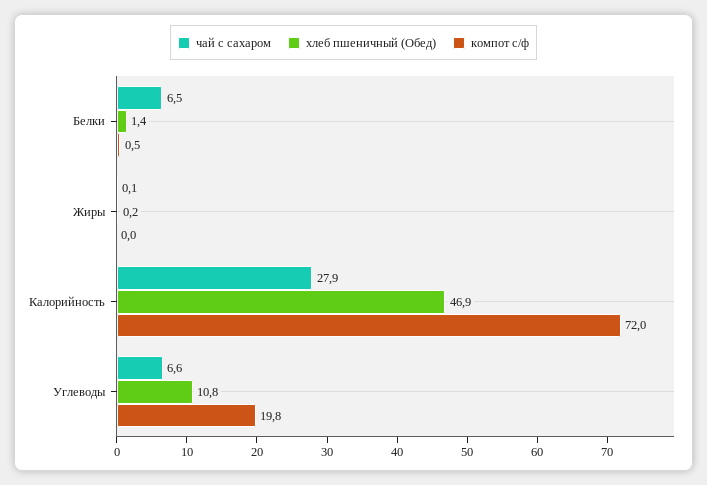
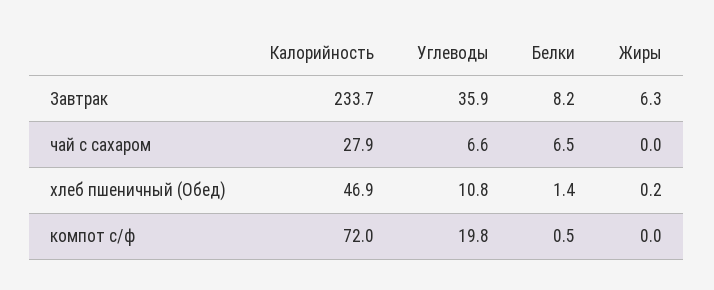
чай с сахаром, Жиры: 0.1 -> 0
Завтрак, Калорийность: none -> 233.7
Завтрак, Углеводы: none -> 35.9
Завтрак, Белки: none -> 8.2
Завтрак, Жиры: none -> 6.3

